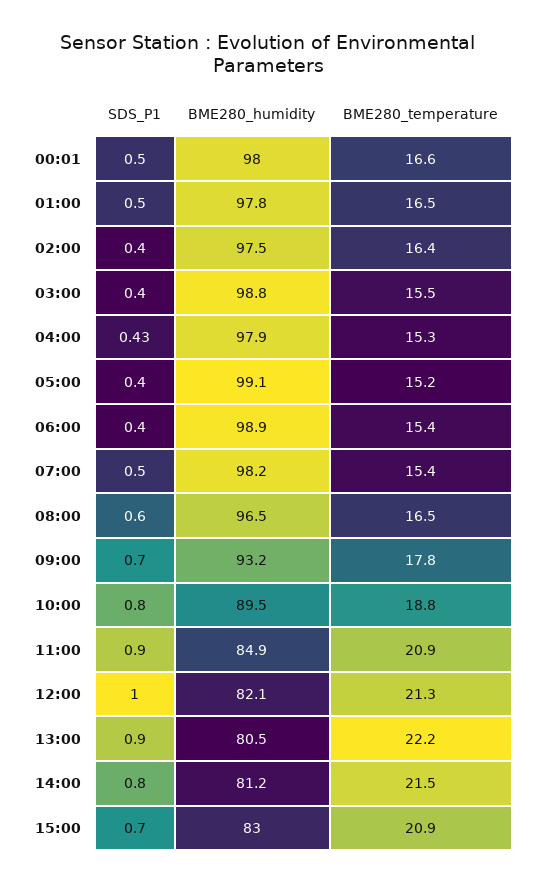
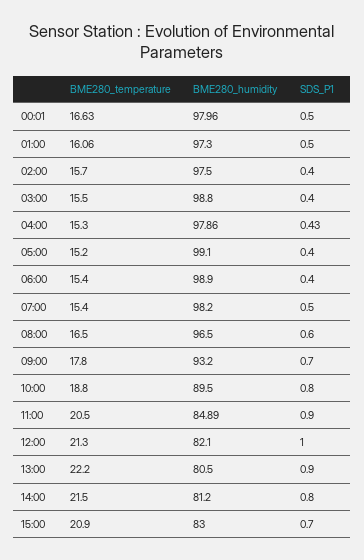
BME280_humidity, 01:00: 97.8 -> 97.3
BME280_temperature, 01:00: 16.5 -> 16.06
BME280_temperature, 02:00: 16.4 -> 15.7
BME280_temperature, 11:00: 20.9 -> 20.5

